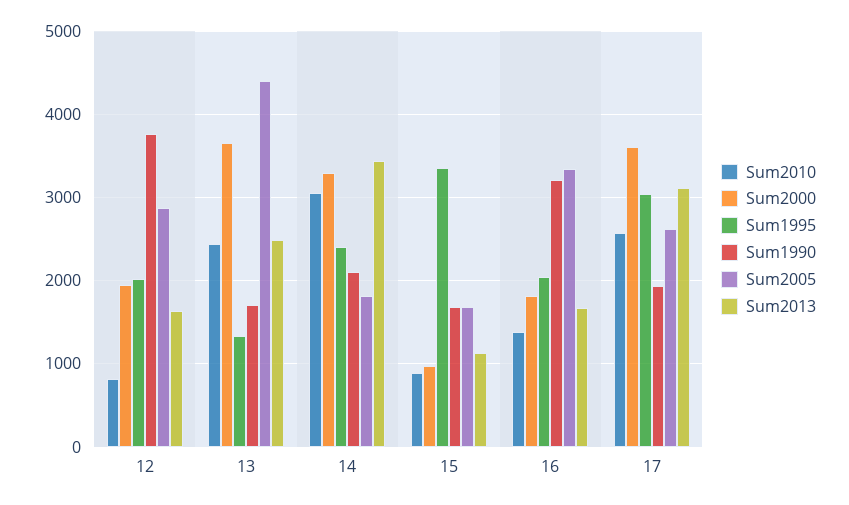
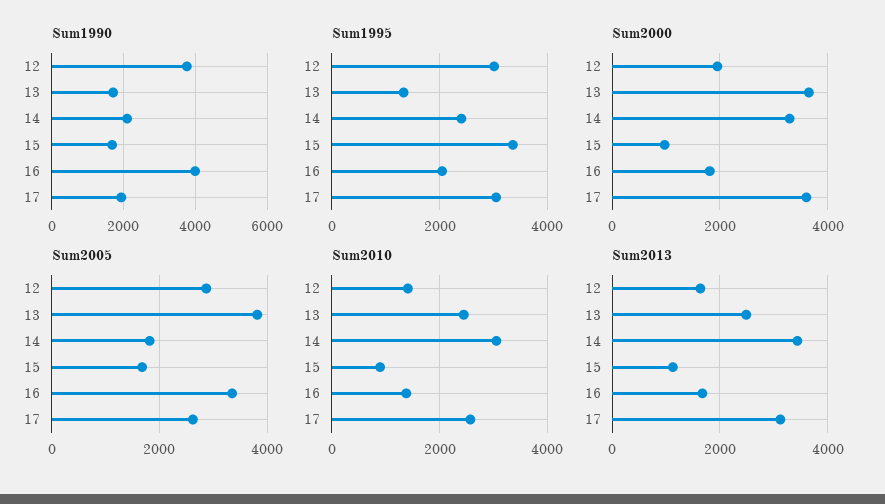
Sum2010, 12: 800 -> 1400
Sum1995, 12: 2000 -> 3000
Sum2005, 13: 4400 -> 3800
Sum1990, 16: 3200 -> 4000

